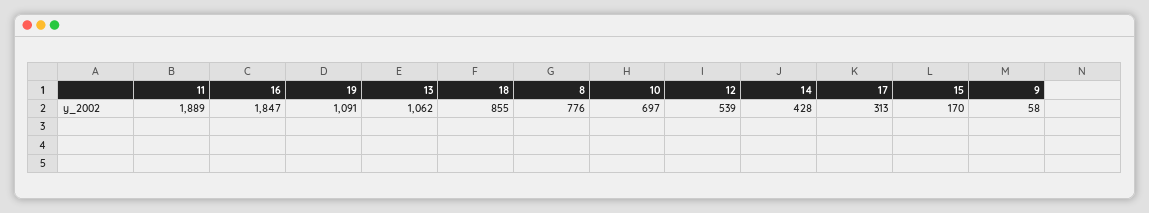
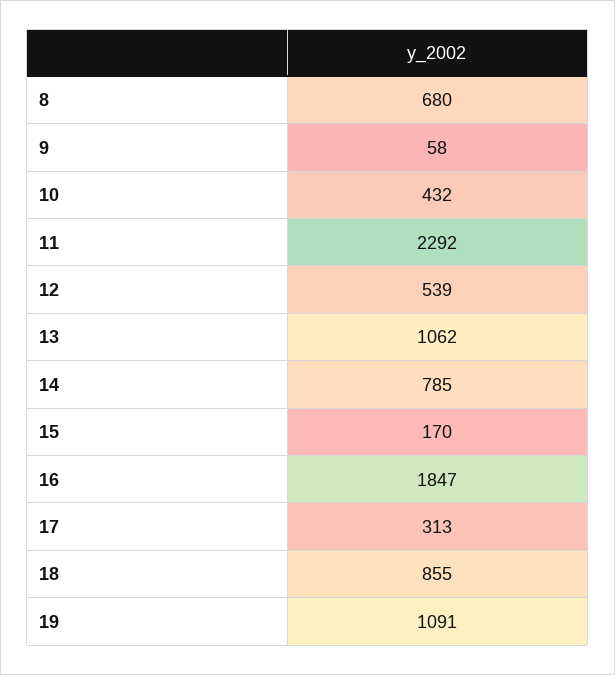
11: 1889 -> 2292
8: 776 -> 680
10: 697 -> 432
14: 428 -> 785

